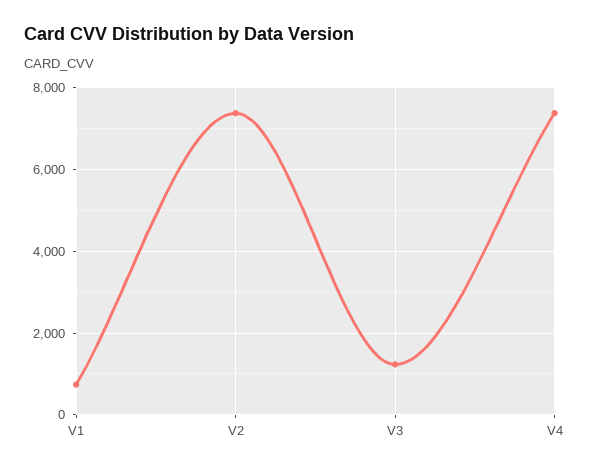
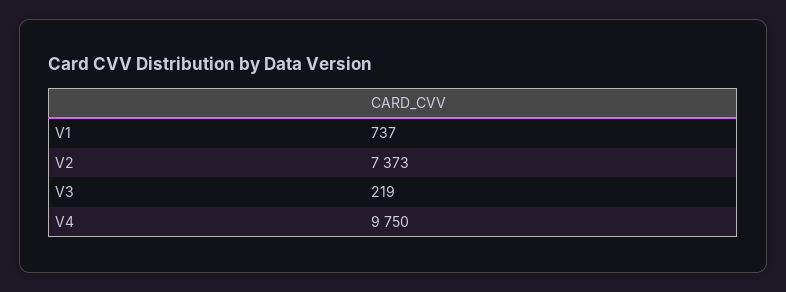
V3: 1200 -> 219
V4: 7400 -> 9750

